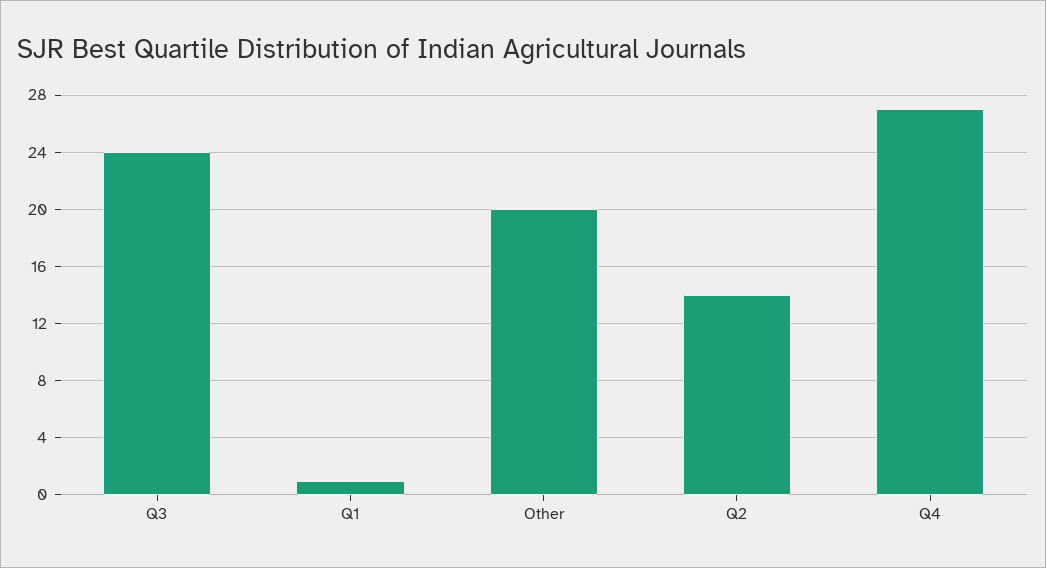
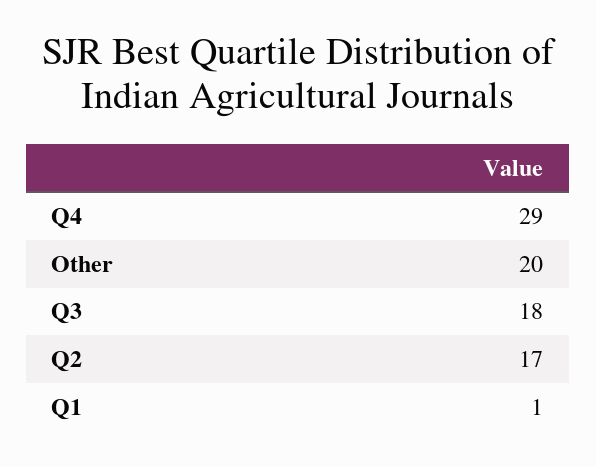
Q3: 24 -> 18
Q2: 14 -> 17
Q4: 27 -> 29

